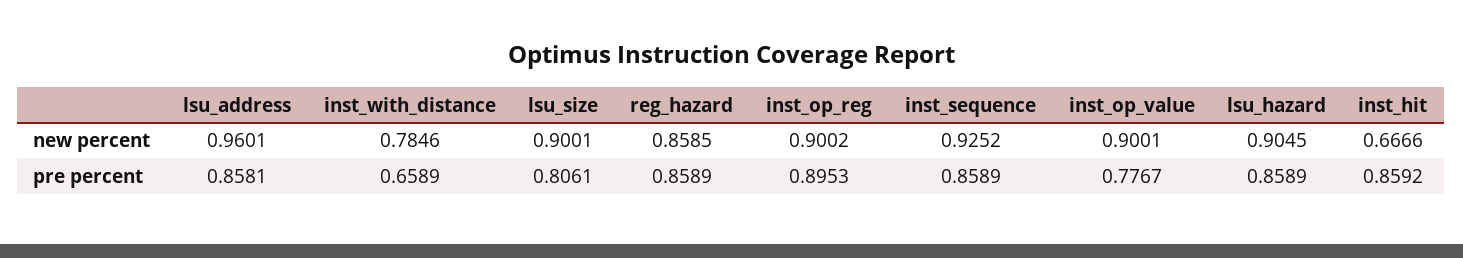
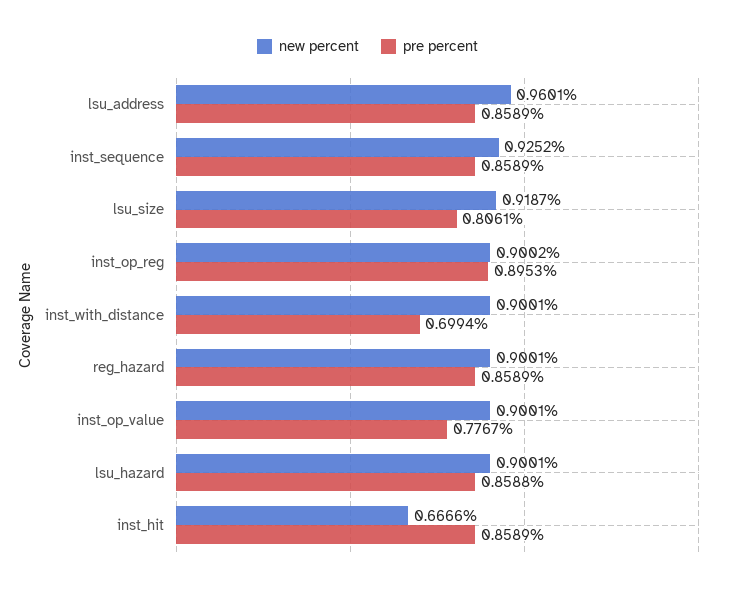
new percent, inst_with_distance: 0.7846 -> 0.9001
new percent, lsu_size: 0.9001 -> 0.9187
new percent, reg_hazard: 0.8585 -> 0.9001
new percent, lsu_hazard: 0.9045 -> 0.9001
pre percent, lsu_address: 0.8581 -> 0.8589
pre percent, inst_with_distance: 0.6589 -> 0.6994
pre percent, lsu_hazard: 0.8589 -> 0.8588
pre percent, inst_hit: 0.8592 -> 0.8589

